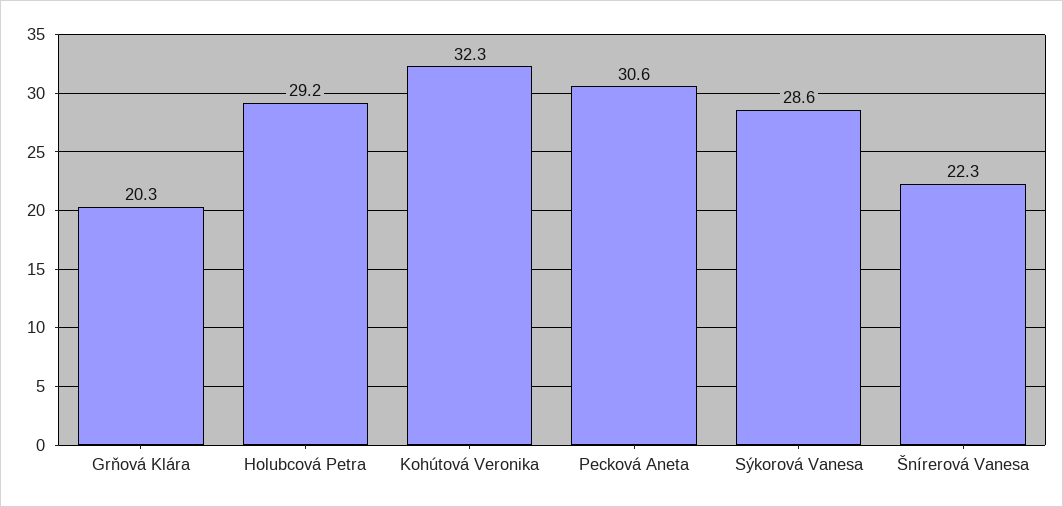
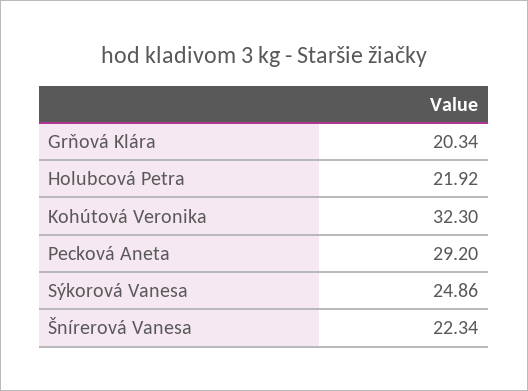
Holubcová Petra: 29.2 -> 21.92
Pecková Aneta: 30.6 -> 29.2
Sýkorová Vanesa: 28.6 -> 24.86

